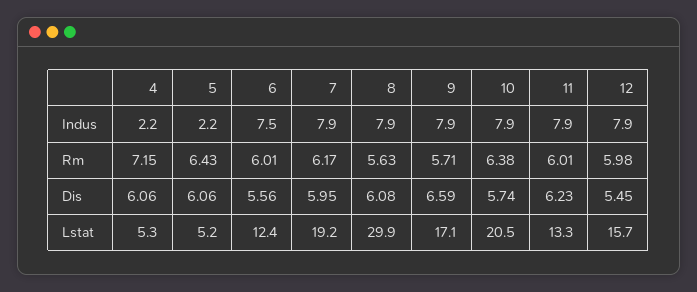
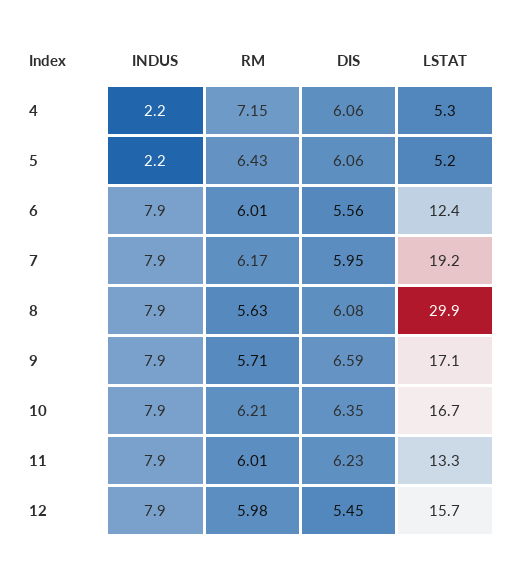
6, Indus: 7.5 -> 7.9
10, Rm: 6.38 -> 6.21
10, Dis: 5.74 -> 6.35
10, Lstat: 20.5 -> 16.7

